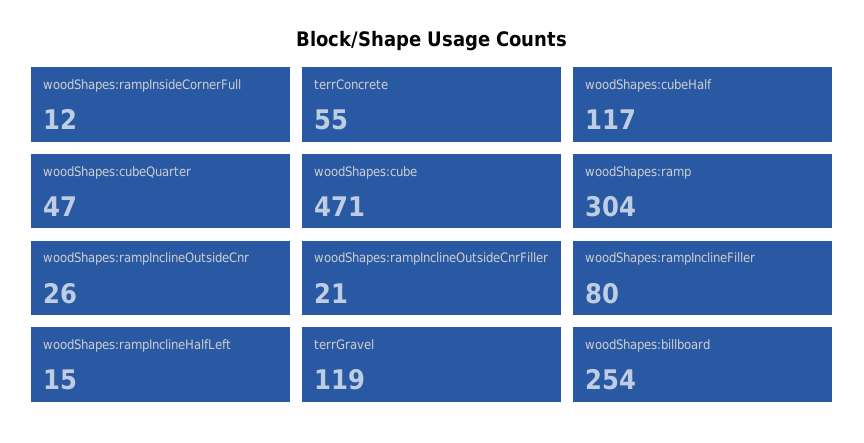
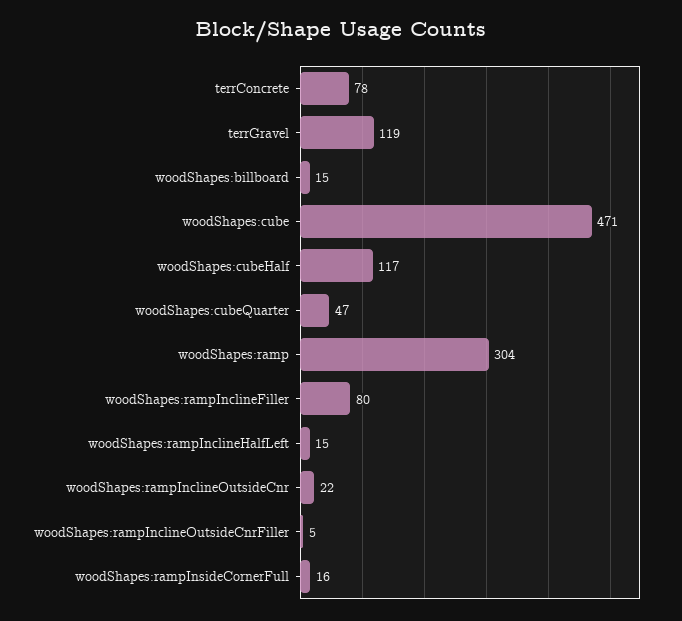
woodShapes:rampInsideCornerFull: 12 -> 16
terrConcrete: 55 -> 78
woodShapes:rampInclineOutsideCnr: 26 -> 22
woodShapes:rampInclineOutsideCnrFiller: 21 -> 5
woodShapes:billboard: 254 -> 15

